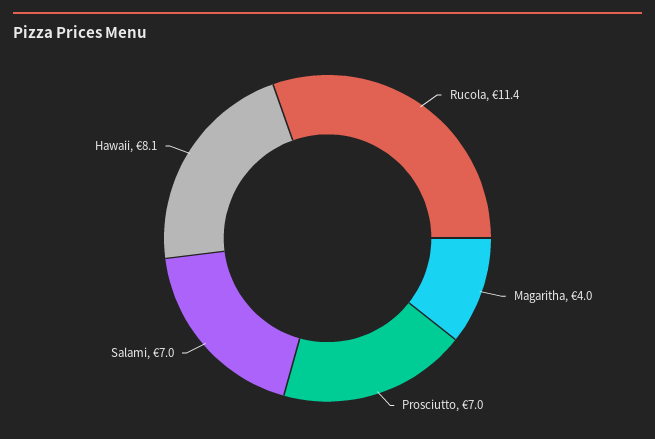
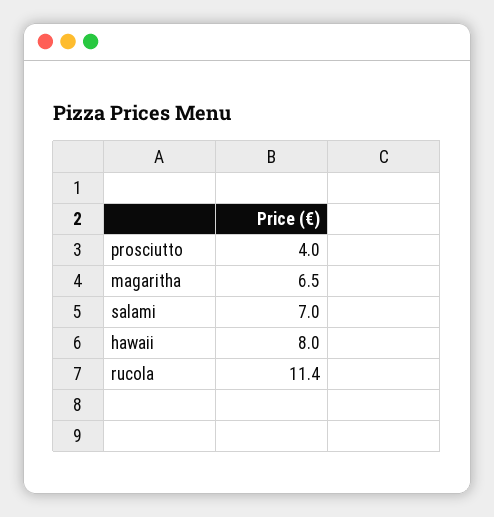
Magaritha: 4 -> 6.5
Prosciutto: 7 -> 4
Hawaii: 8.1 -> 8

